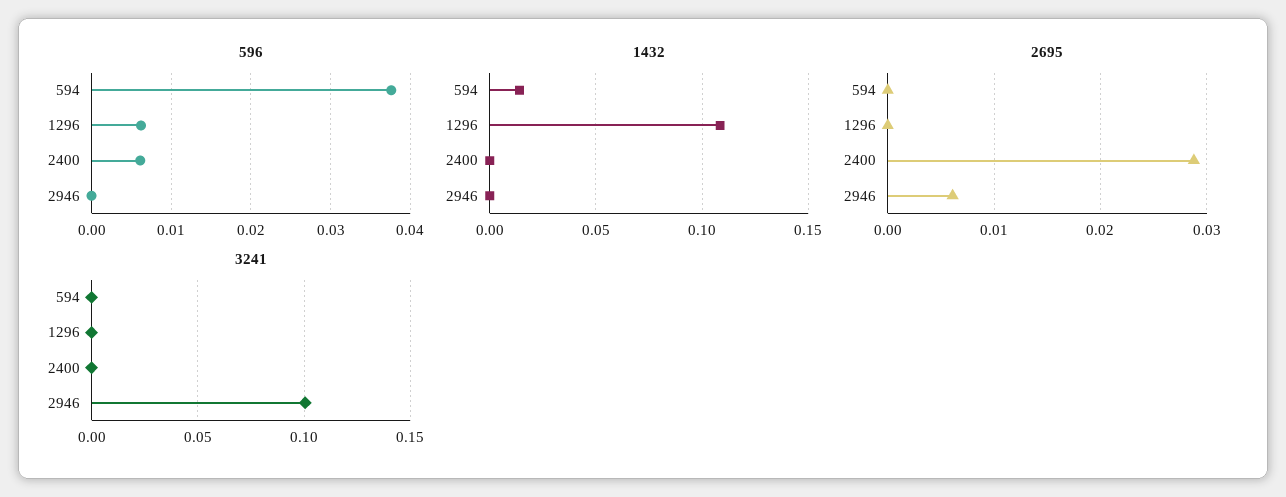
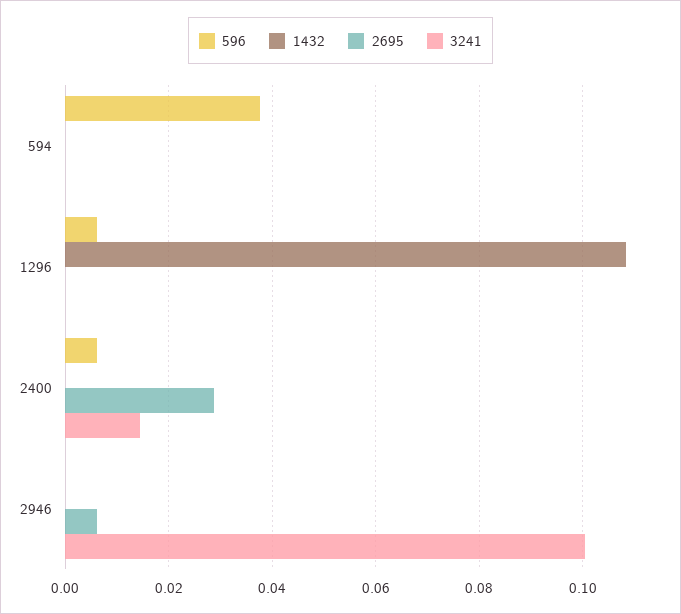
1432, 594: 0.015 -> 0
3241, 2400: 0 -> 0.014

